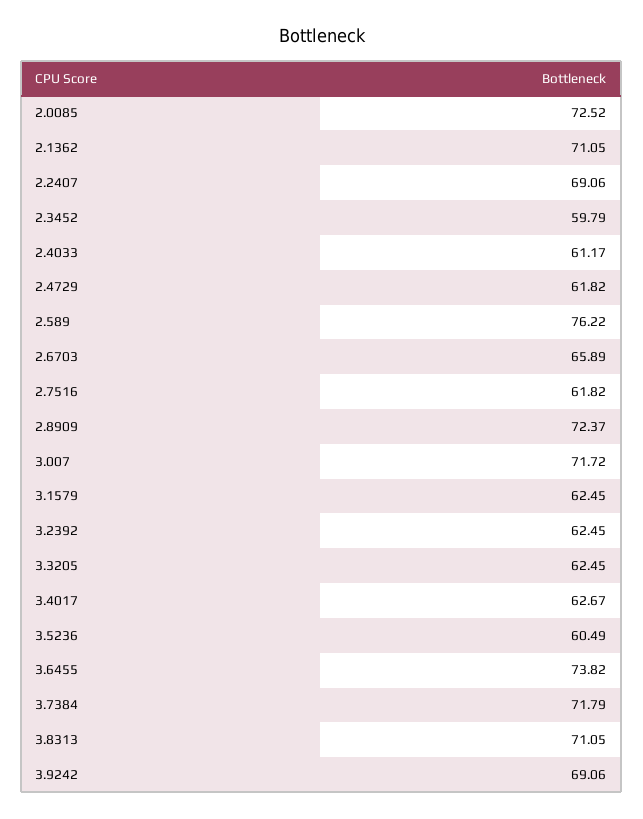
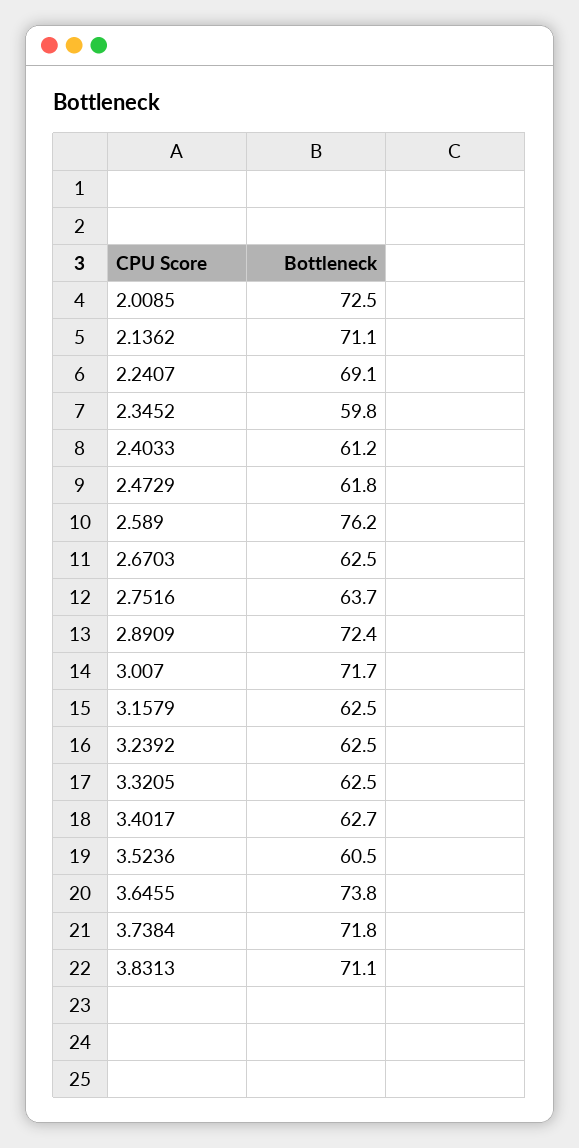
2.6703: 65.89 -> 62.5
2.7516: 61.82 -> 63.7
3.9242: 69.06 -> none

